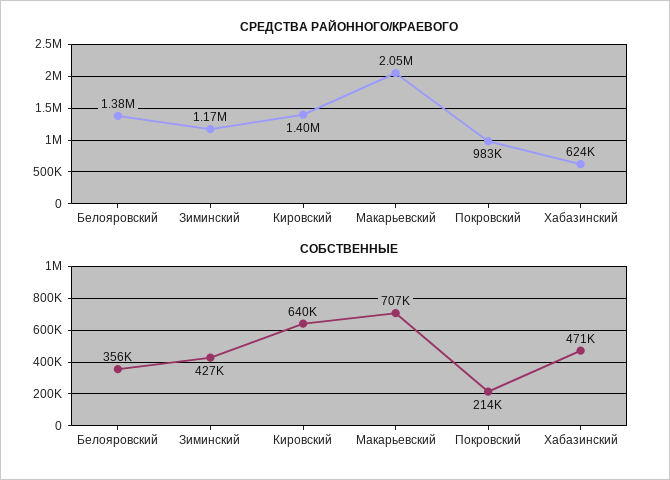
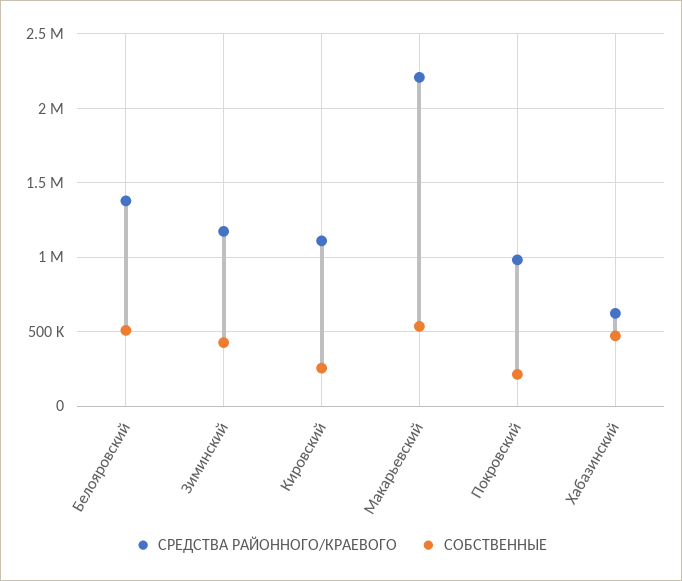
СРЕДСТВА РАЙОННОГО/КРАЕВОГО, Кировский: 1400000 -> 1100000
СРЕДСТВА РАЙОННОГО/КРАЕВОГО, Макарьевский: 2050000 -> 2200000
СОБСТВЕННЫЕ, Белояровский: 356000 -> 500000
СОБСТВЕННЫЕ, Кировский: 640000 -> 250000
СОБСТВЕННЫЕ, Макарьевский: 707000 -> 550000

